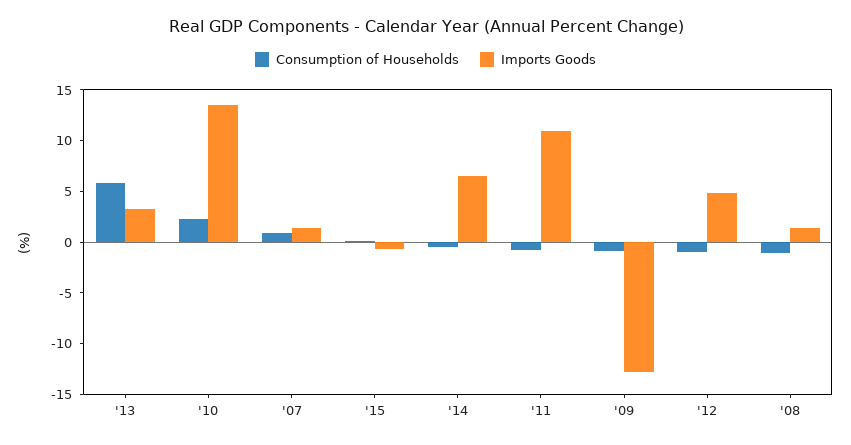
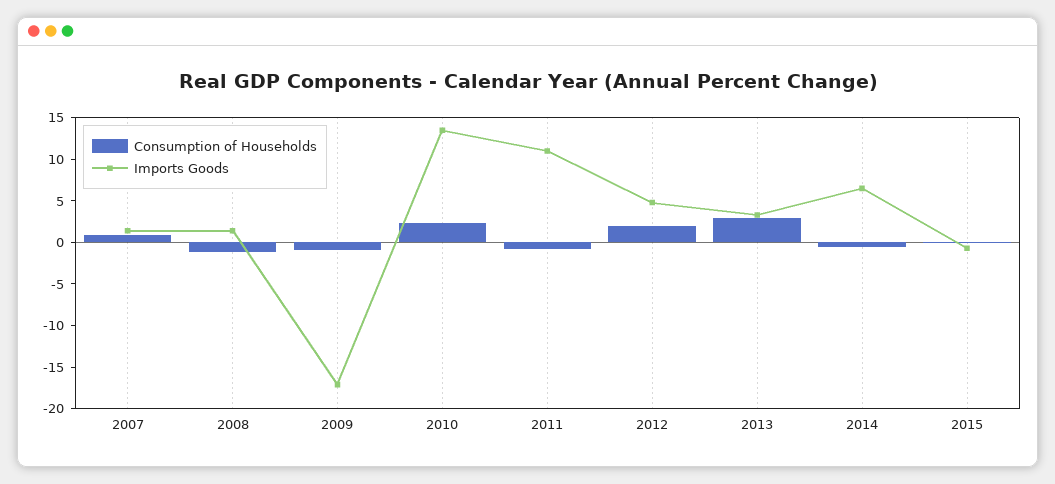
Consumption of Households, '13: 6 -> 3
Imports Goods, '09: -13 -> -17
Consumption of Households, '12: -1 -> 2

